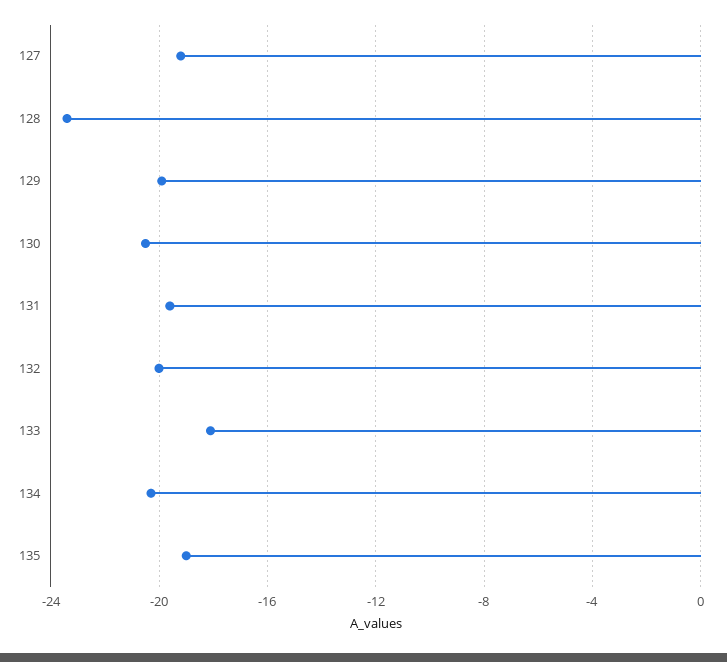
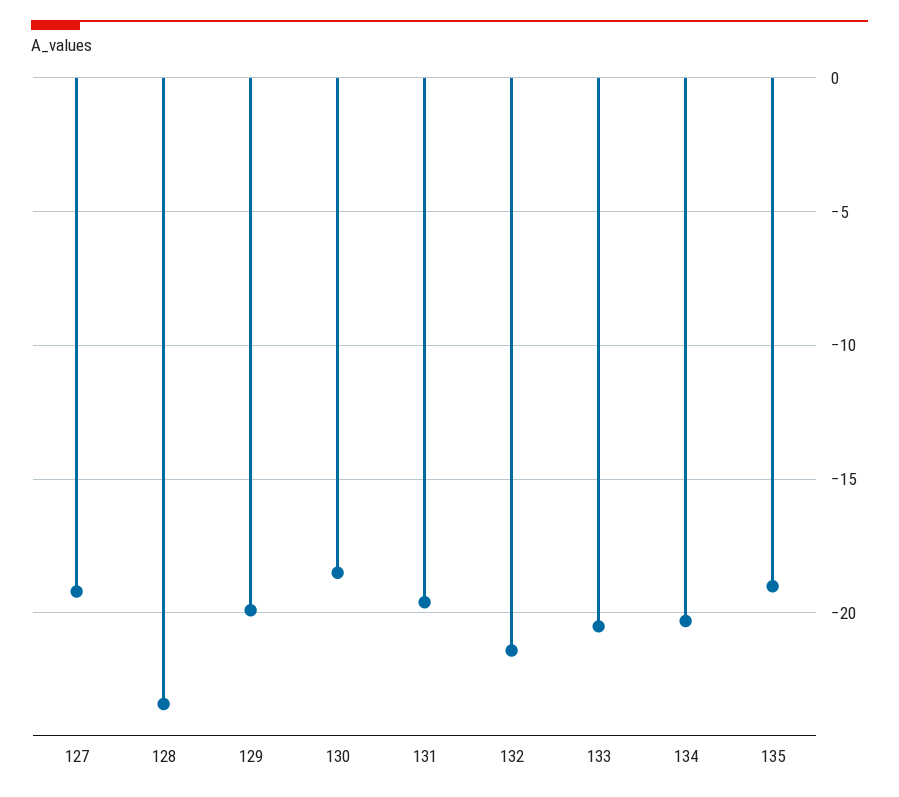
130: -20.5 -> -18.5
132: -20 -> -21.5
133: -18 -> -20.5

